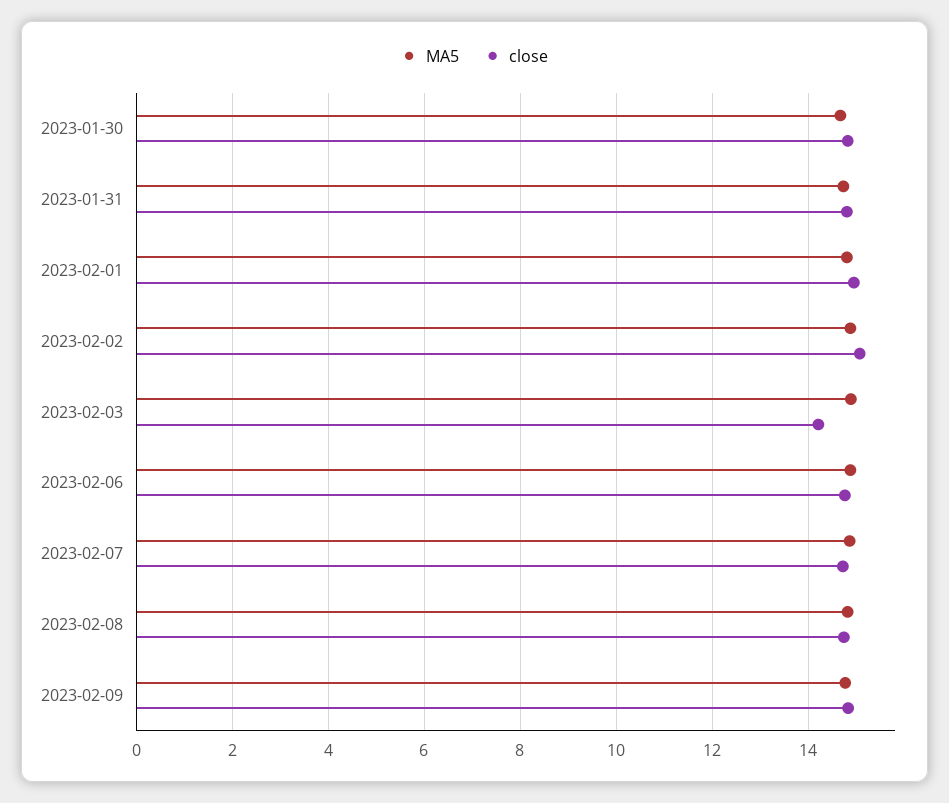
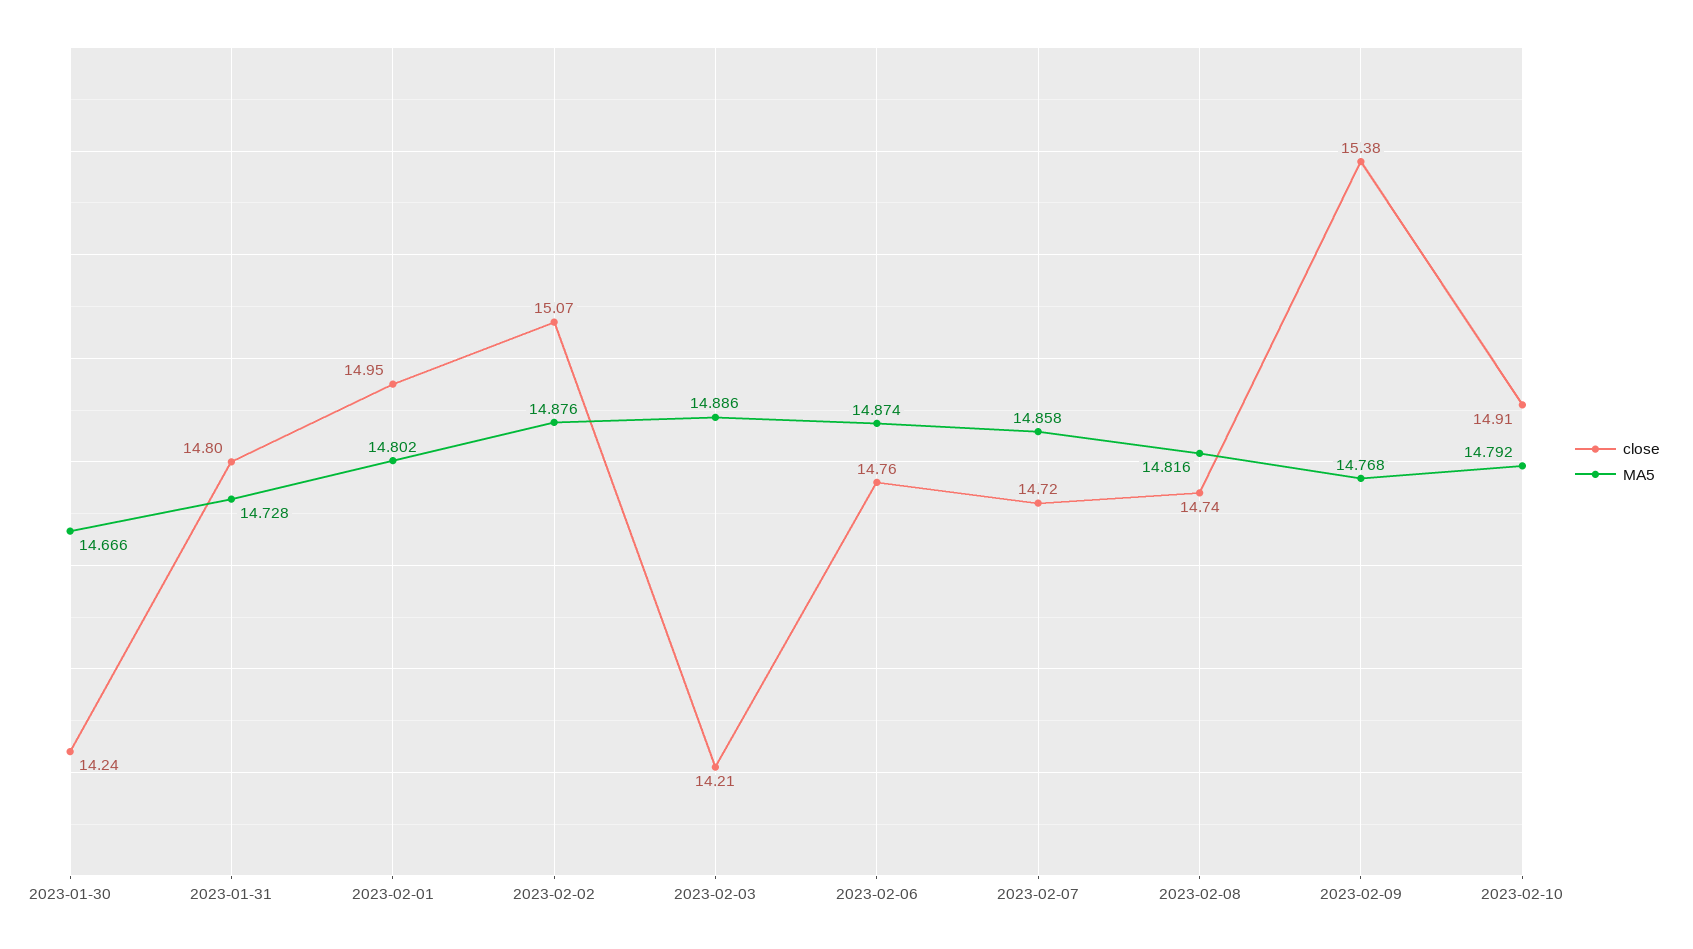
close, 2023-01-30: 14.8 -> 14.24
close, 2023-02-09: 14.8 -> 15.38
close, 2023-02-10: none -> 14.91
MA5, 2023-02-10: none -> 14.792

